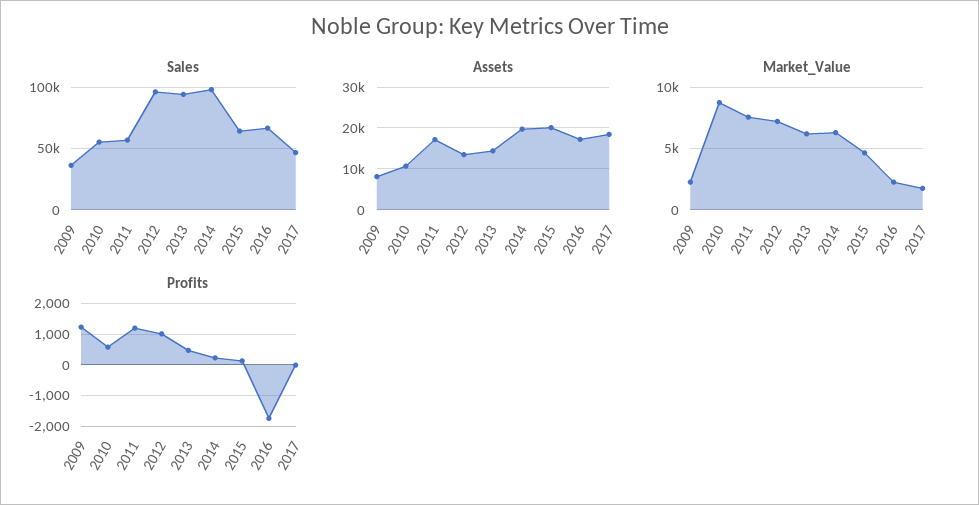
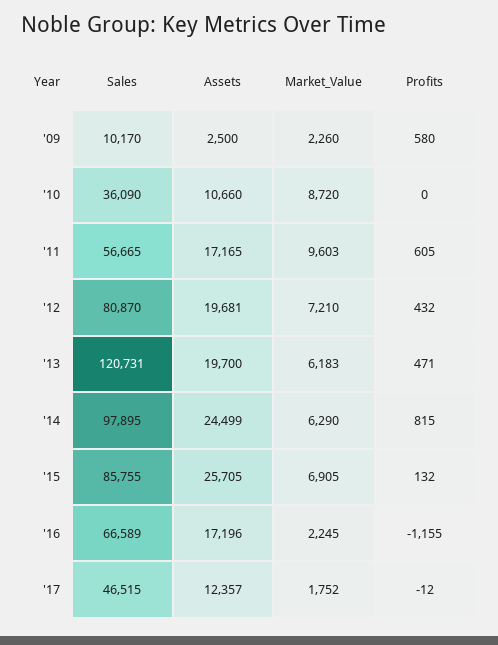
Sales, 2009: 35000 -> 10170
Sales, 2010: 55000 -> 36090
Sales, 2012: 95000 -> 80870
Sales, 2013: 95000 -> 120731
Sales, 2015: 65000 -> 85755
Assets, 2009: 8000 -> 2500
Assets, 2012: 14000 -> 19681
Assets, 2013: 14000 -> 19700
Assets, 2014: 20000 -> 24499
Assets, 2015: 20000 -> 25705
Assets, 2017: 18000 -> 12357
Market_Value, 2011: 7500 -> 9603
Market_Value, 2015: 4500 -> 6905
Profits, 2009: 1200 -> 580
Profits, 2010: 600 -> 0
Profits, 2011: 1200 -> 605
Profits, 2012: 1000 -> 432
Profits, 2014: 200 -> 815
Profits, 2016: -1800 -> -1155

